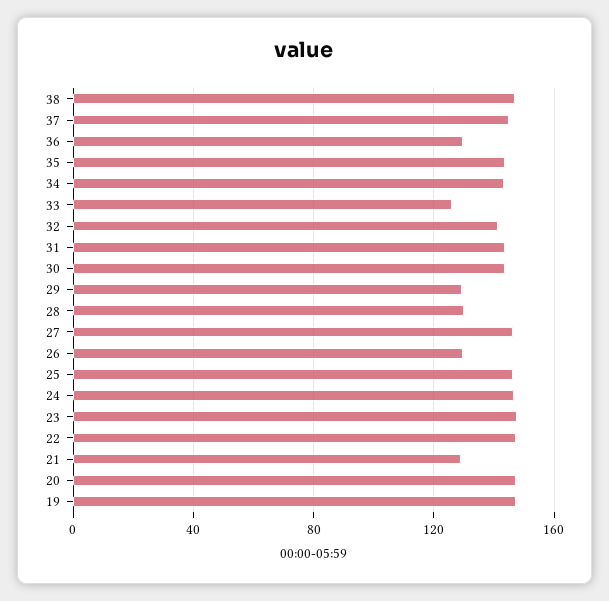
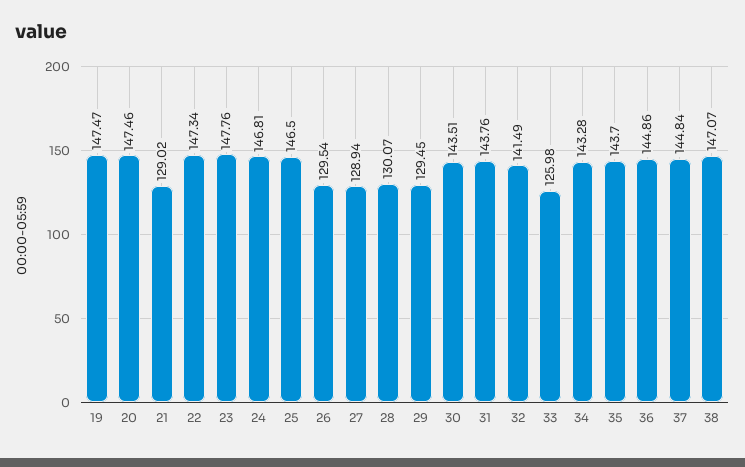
36: 130 -> 144.86
27: 145 -> 128.94

